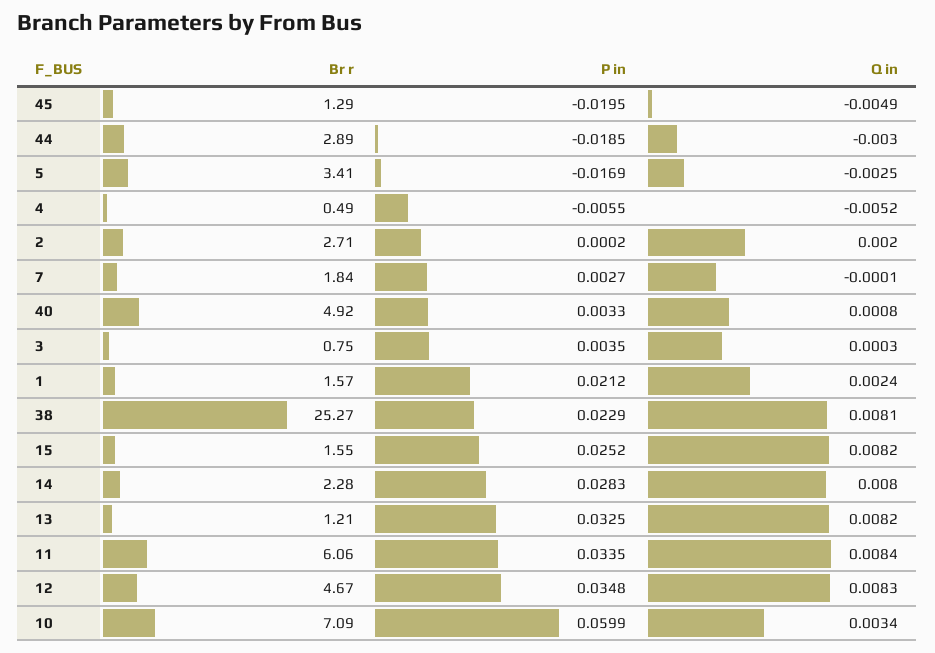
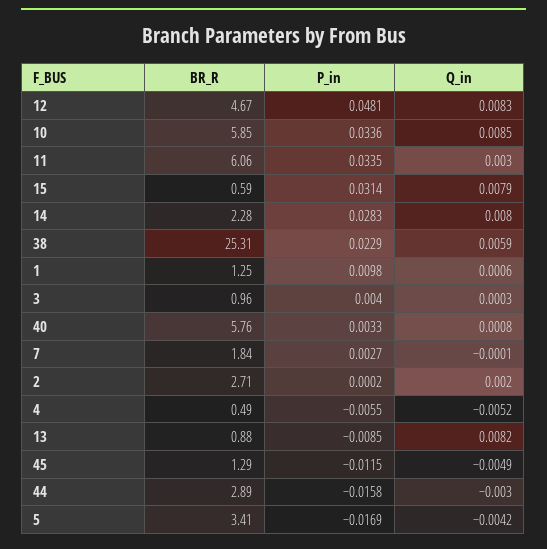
P in, 45: -0.0195 -> -0.0115
P in, 44: -0.0185 -> -0.0158
Q in, 5: -0.0025 -> -0.0042
Br r, 40: 4.92 -> 5.76
Br r, 3: 0.75 -> 0.96
P in, 3: 0.0035 -> 0.004
Br r, 1: 1.57 -> 1.25
P in, 1: 0.0212 -> 0.0098
Q in, 1: 0.0024 -> 0.0006
Br r, 38: 25.27 -> 25.31
Q in, 38: 0.0081 -> 0.0059
Br r, 15: 1.55 -> 0.59
P in, 15: 0.0252 -> 0.0314
Q in, 15: 0.0082 -> 0.0079
Br r, 13: 1.21 -> 0.88
P in, 13: 0.0325 -> -0.0085
Q in, 11: 0.0084 -> 0.003
P in, 12: 0.0348 -> 0.0481
Br r, 10: 7.09 -> 5.85
P in, 10: 0.0599 -> 0.0336
Q in, 10: 0.0034 -> 0.0085

